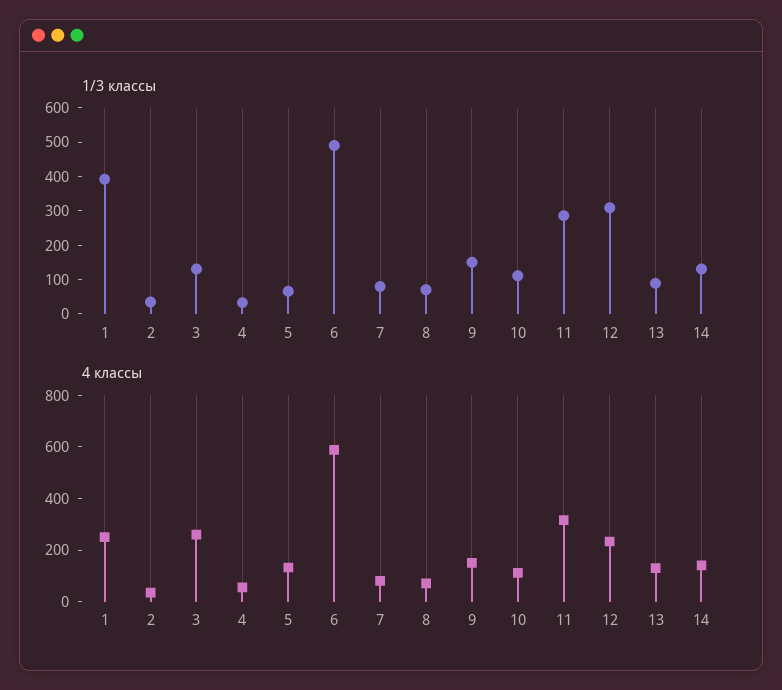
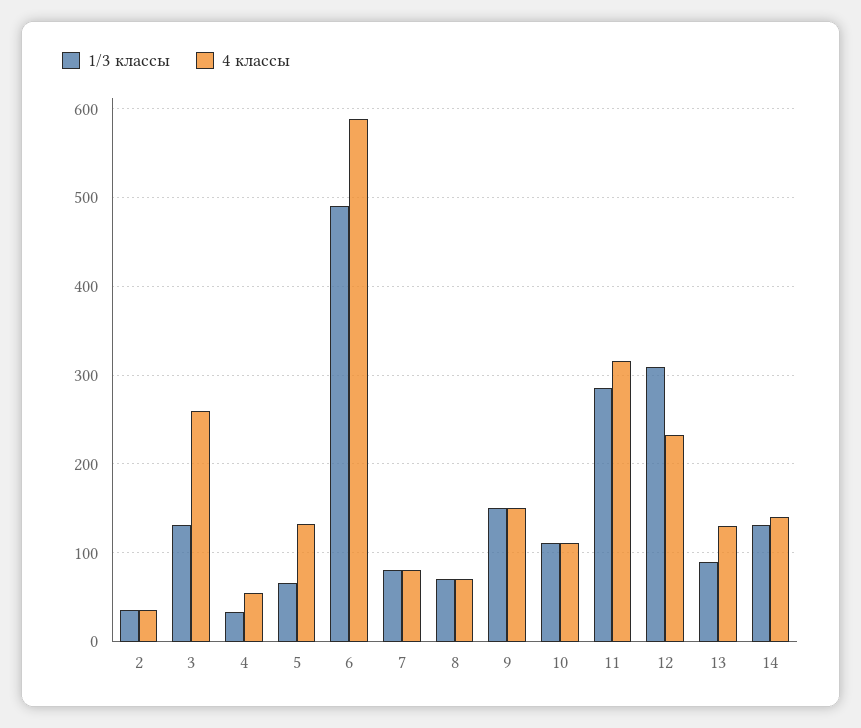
1/3 классы, 1: 400 -> none
4 классы, 1: 250 -> none

